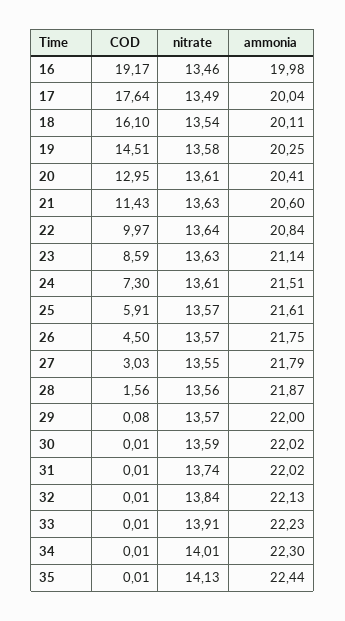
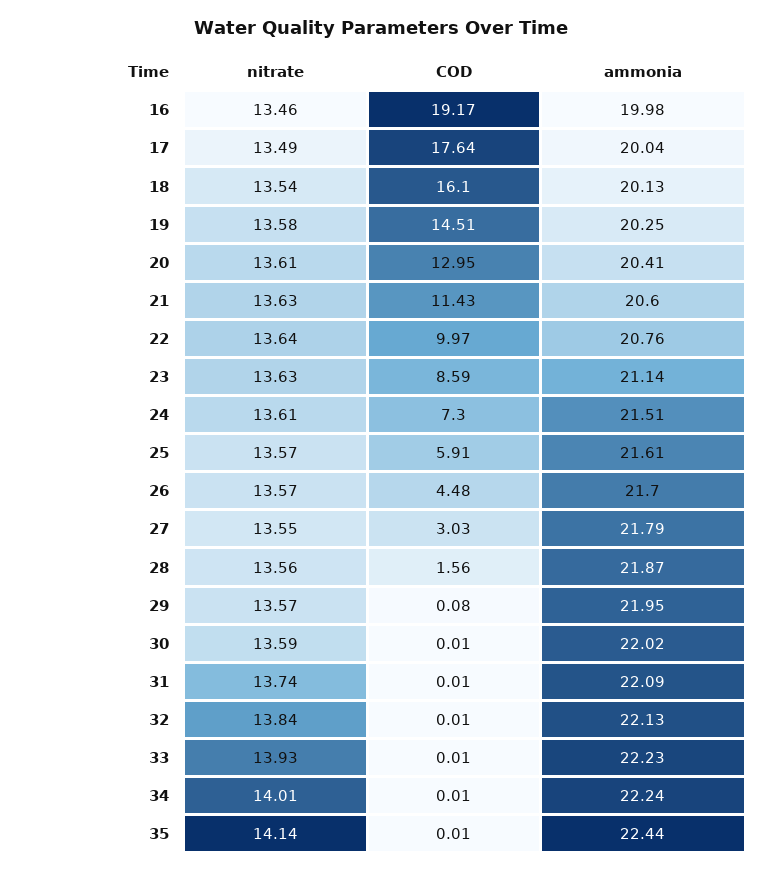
ammonia, 18: 20.11 -> 20.13
ammonia, 22: 20.84 -> 20.76
COD, 26: 4.5 -> 4.48
ammonia, 26: 21.75 -> 21.7
ammonia, 29: 22 -> 21.95
ammonia, 31: 22.02 -> 22.09
nitrate, 33: 13.91 -> 13.93
ammonia, 34: 22.3 -> 22.24
nitrate, 35: 14.13 -> 14.14

